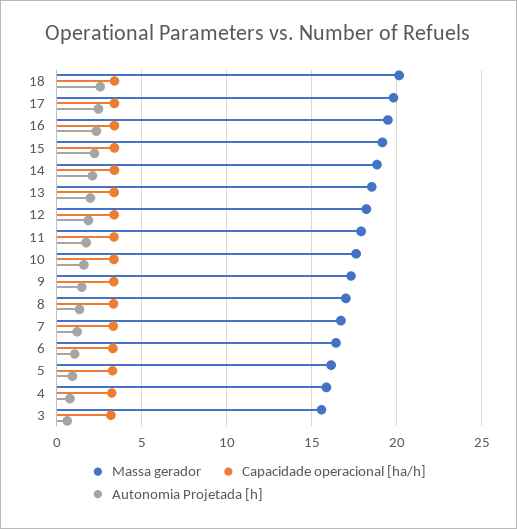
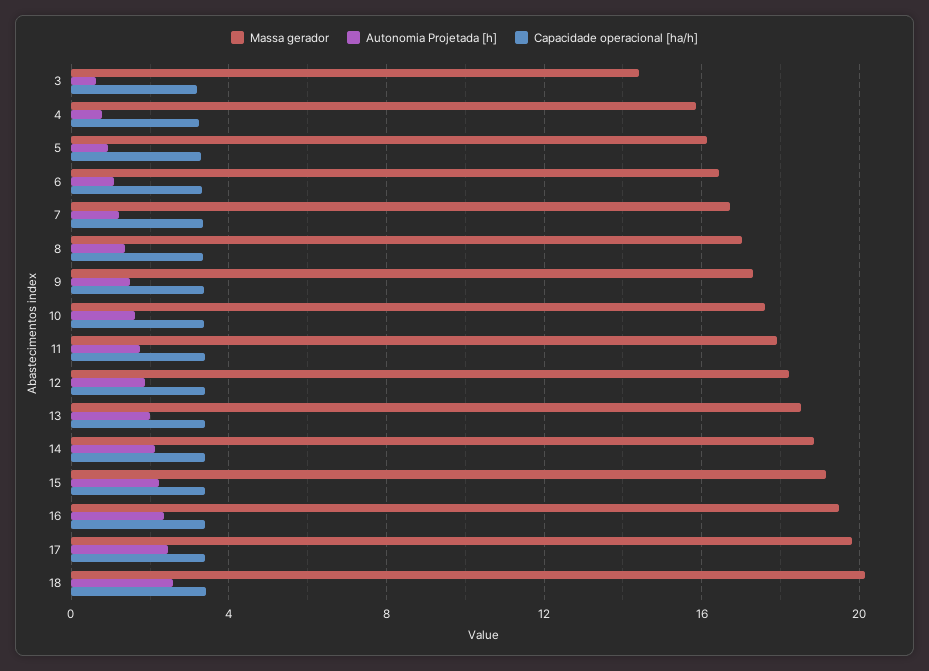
Massa gerador, 3: 15.5 -> 14.5

